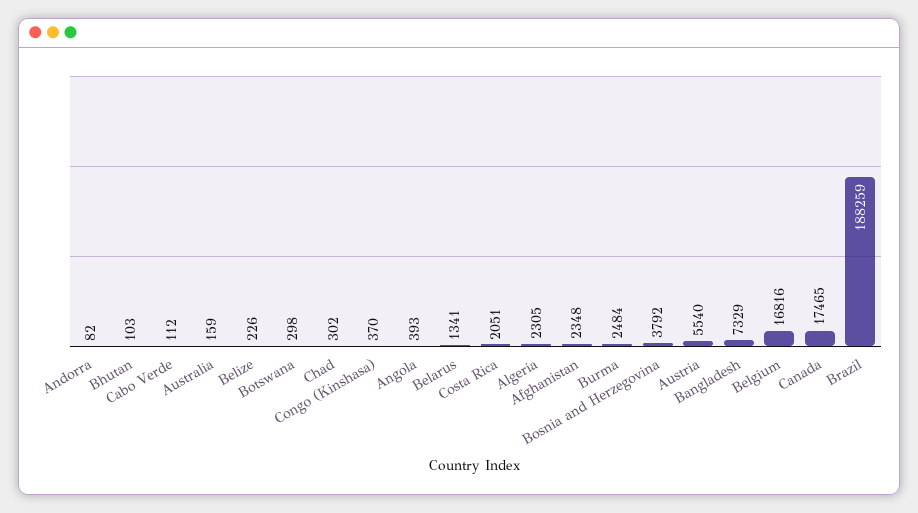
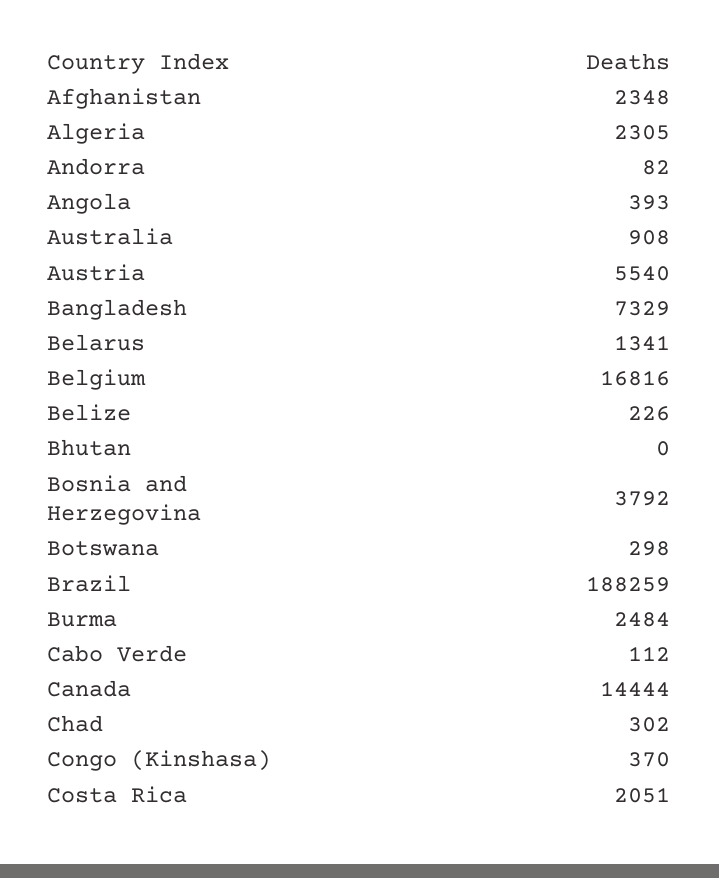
Bhutan: 103 -> 0
Australia: 159 -> 908
Canada: 17465 -> 14444

